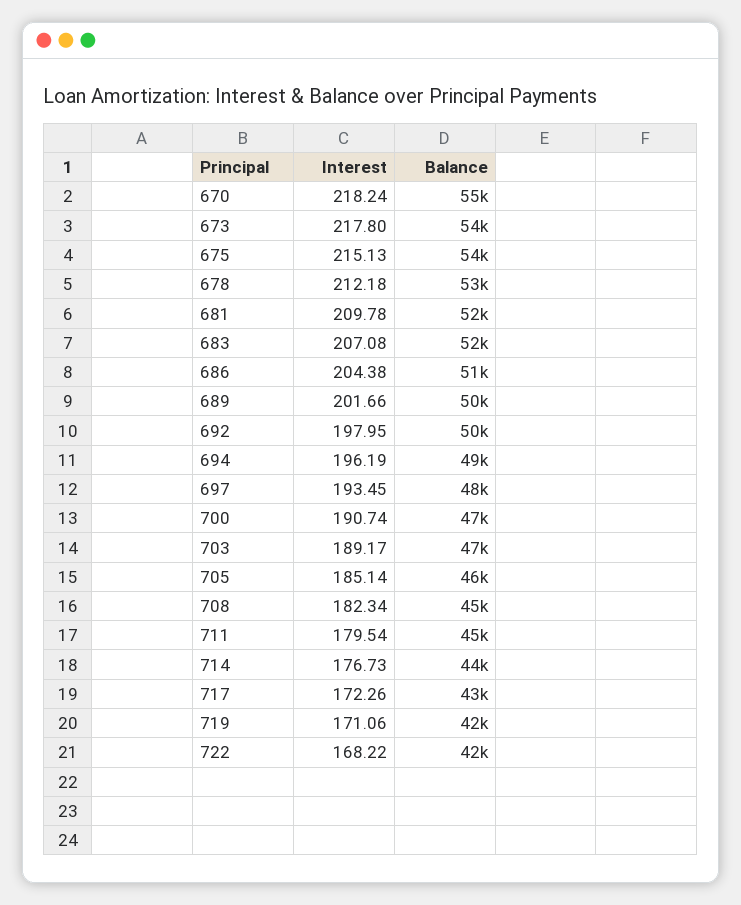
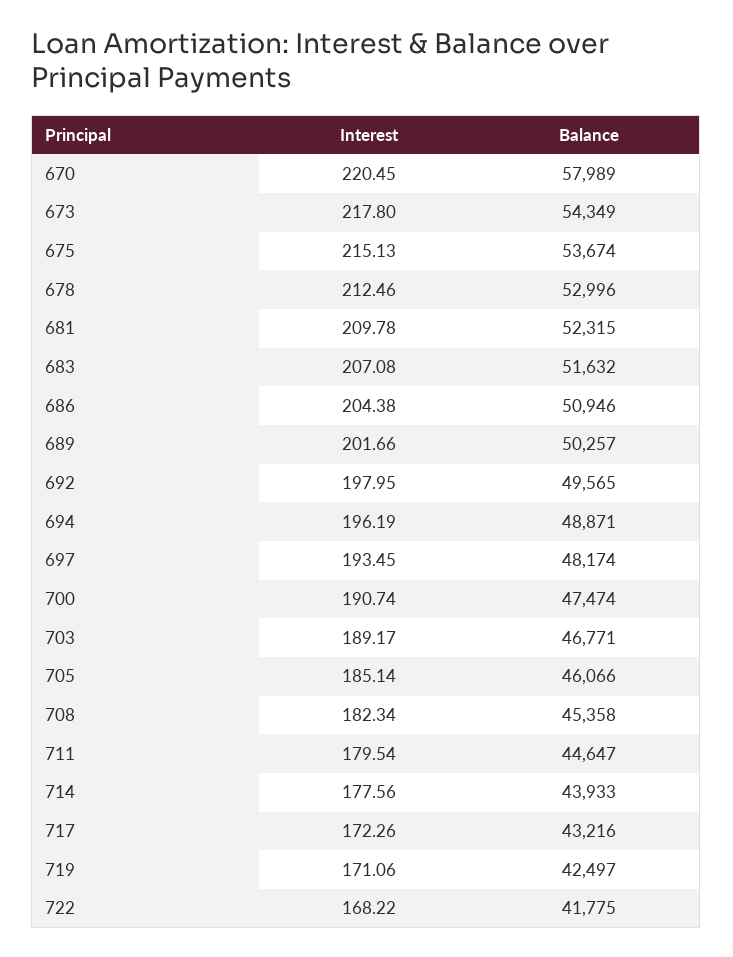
Interest, 670: 218.24 -> 220.45
Balance, 670: 55000 -> 57989
Interest, 678: 212.18 -> 212.46
Interest, 714: 176.73 -> 177.56

